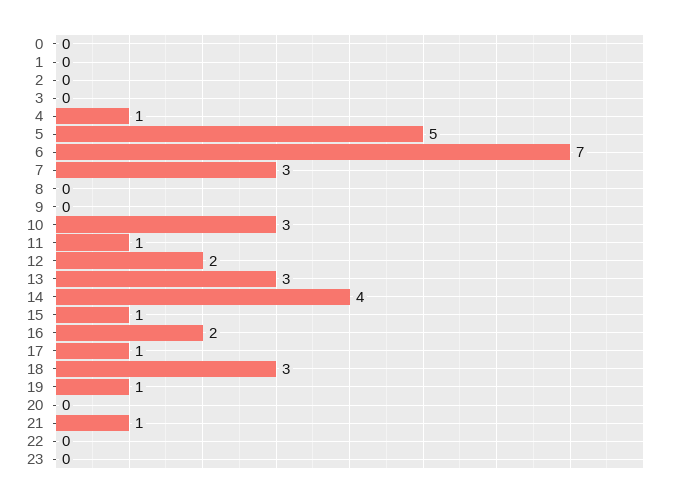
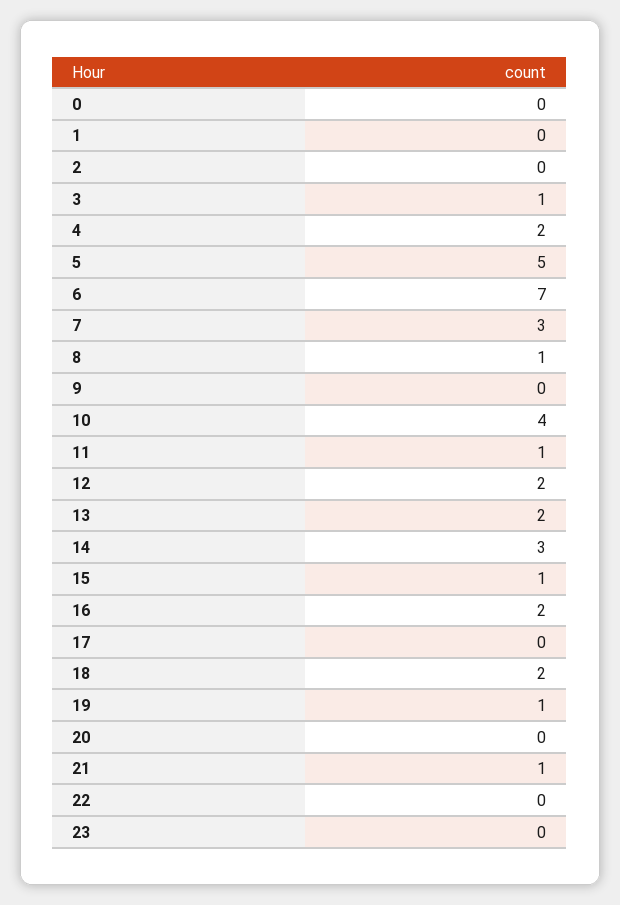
3: 0 -> 1
4: 1 -> 2
8: 0 -> 1
10: 3 -> 4
13: 3 -> 2
14: 4 -> 3
17: 1 -> 0
18: 3 -> 2

